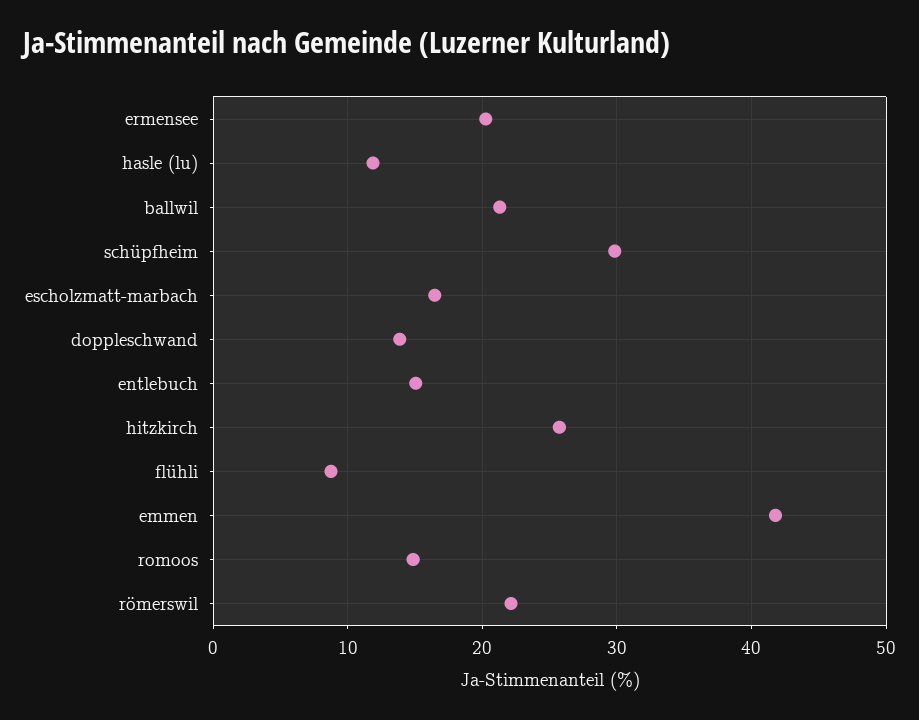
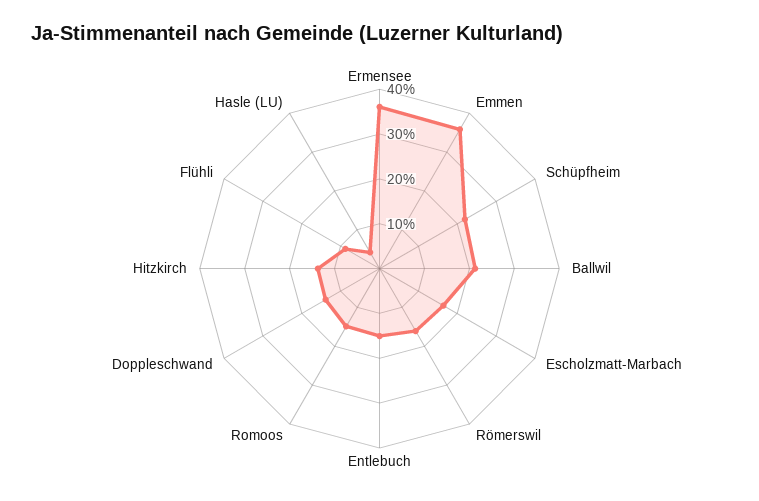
ermensee: 20 -> 36
hasle (lu): 12 -> 4
schüpfheim: 30 -> 22
hitzkirch: 26 -> 14
emmen: 42 -> 36
römerswil: 22 -> 16

